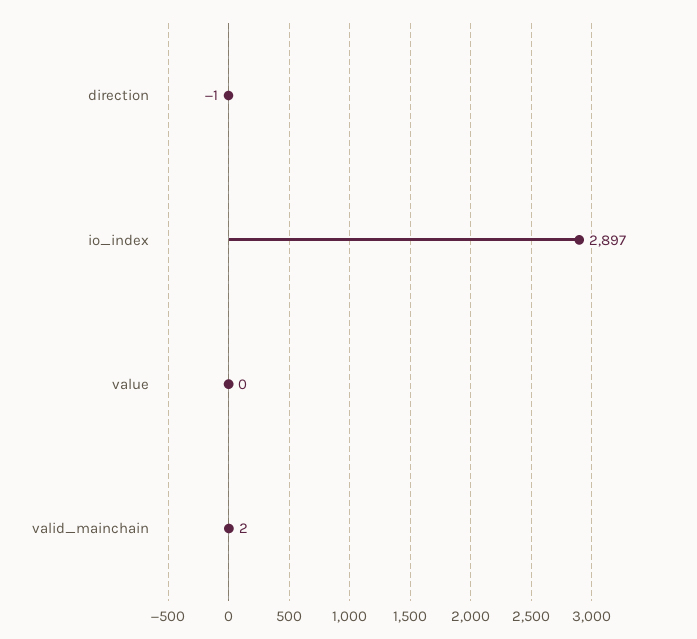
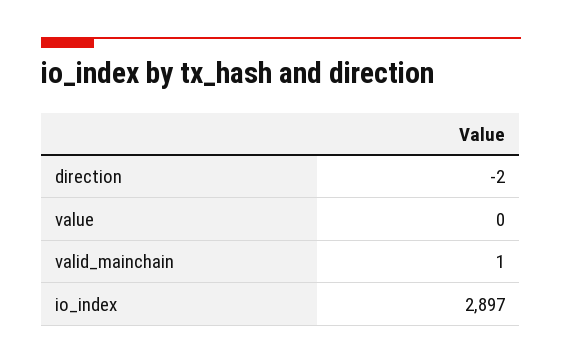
direction: -1 -> -2
valid_mainchain: 2 -> 1

